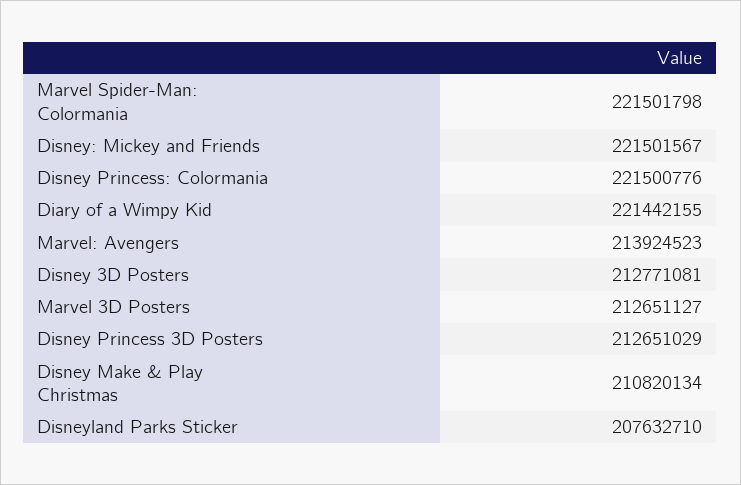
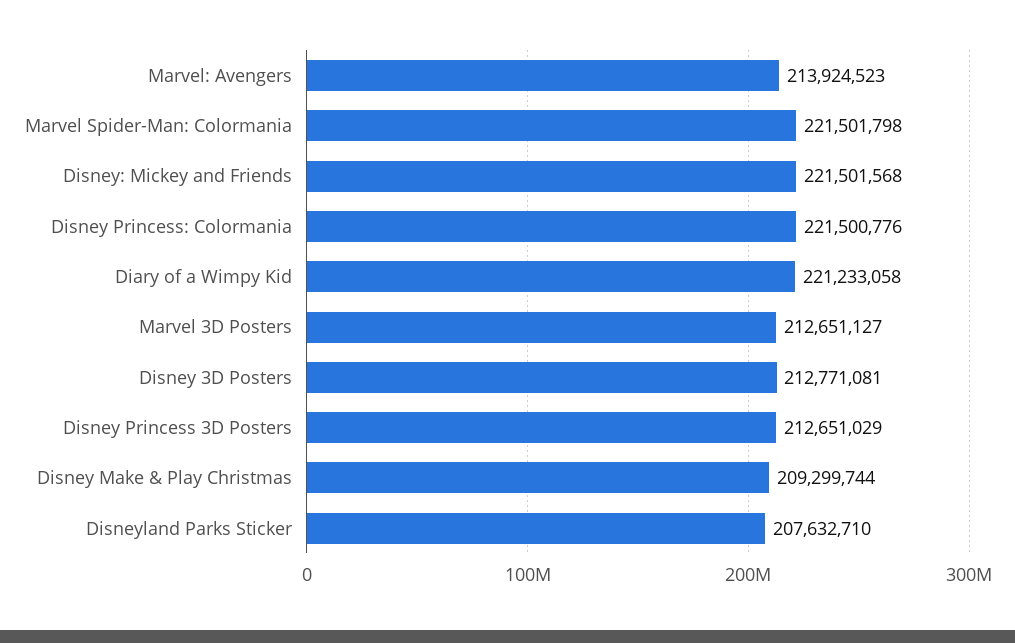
Disney: Mickey and Friends: 221501567 -> 221501568
Diary of a Wimpy Kid: 221442155 -> 221233058
Disney Make & Play Christmas: 210820134 -> 209299744

